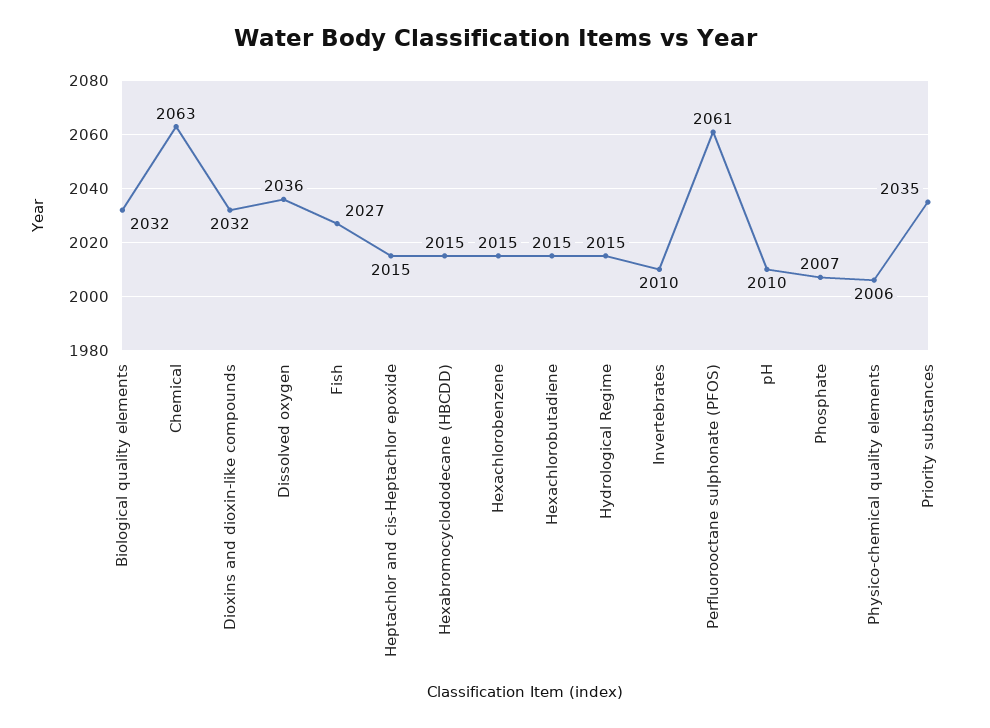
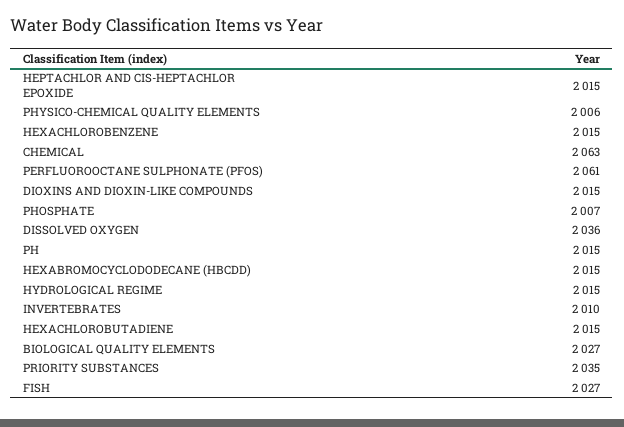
Biological quality elements: 2032 -> 2027
Dioxins and dioxin-like compounds: 2032 -> 2015
pH: 2010 -> 2015

